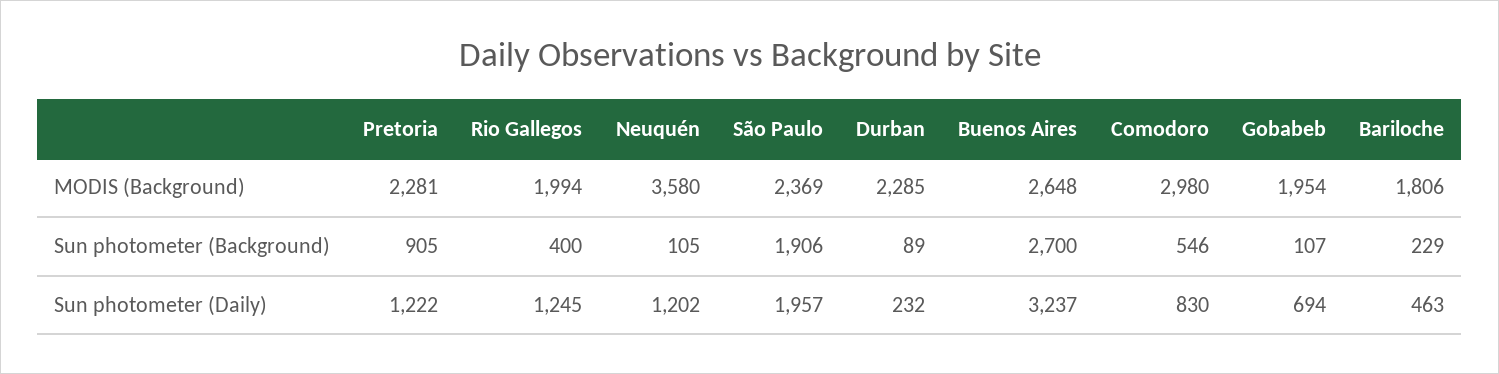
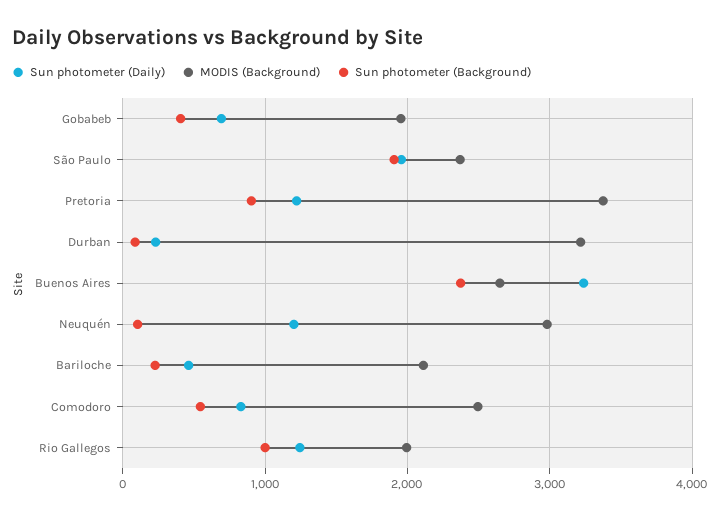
MODIS (Background), Pretoria: 2281 -> 3400
MODIS (Background), Neuquén: 3580 -> 3000
MODIS (Background), Durban: 2285 -> 3200
MODIS (Background), Comodoro: 2980 -> 2500
MODIS (Background), Bariloche: 1806 -> 2100
Sun photometer (Background), Rio Gallegos: 400 -> 1000
Sun photometer (Background), Buenos Aires: 2700 -> 2400
Sun photometer (Background), Gobabeb: 107 -> 400

